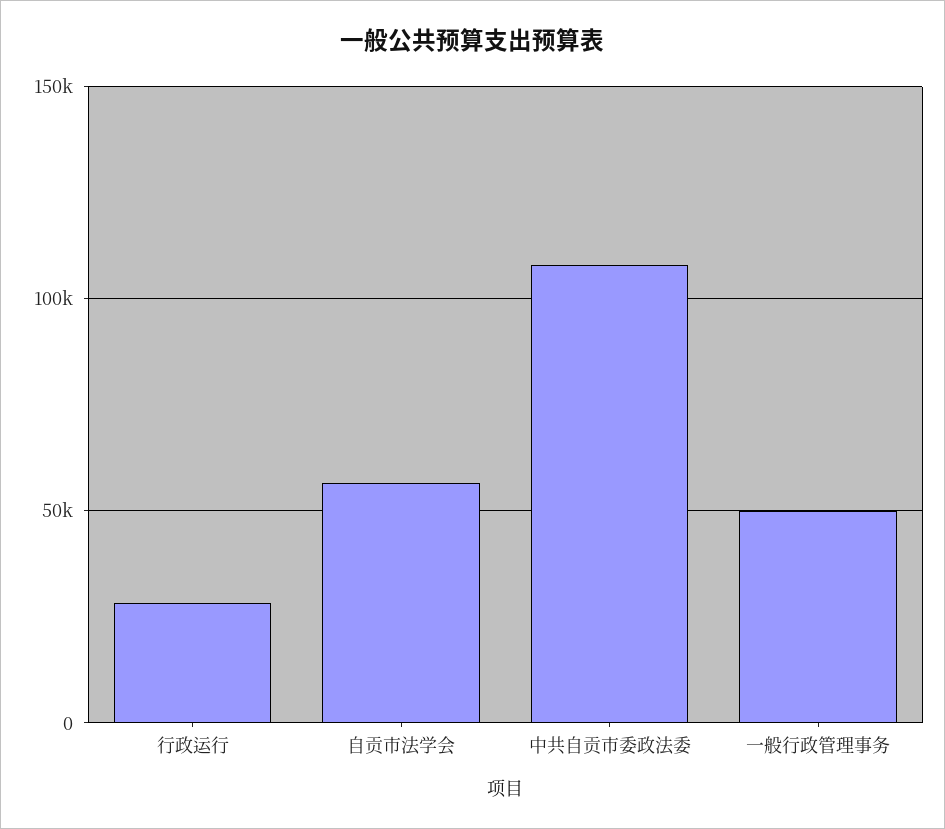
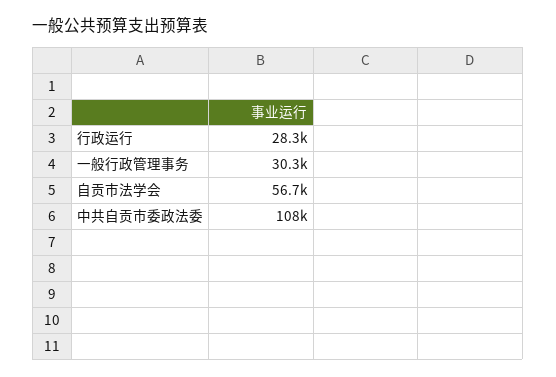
一般行政管理事务: 50000 -> 30300

